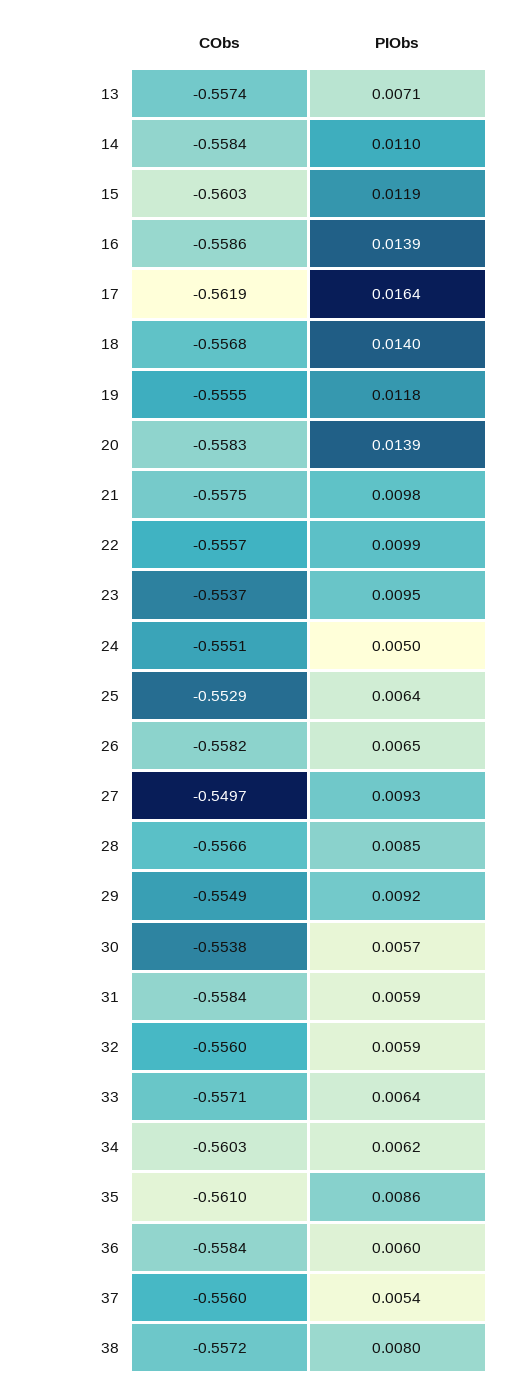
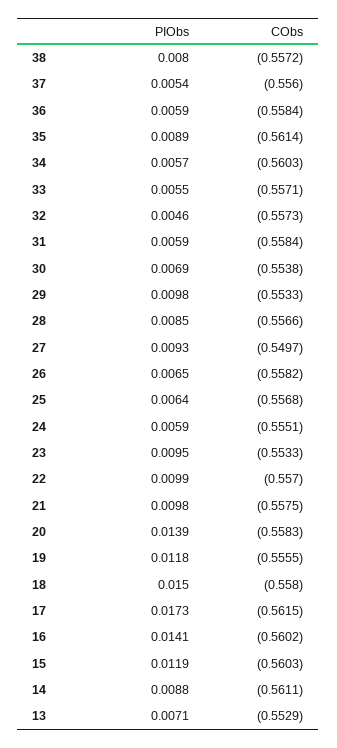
CObs, 13: -0.5574 -> -0.5529
CObs, 14: -0.5584 -> -0.5611
PIObs, 14: 0.011 -> 0.0088
CObs, 16: -0.5586 -> -0.5602
PIObs, 16: 0.0139 -> 0.0141
CObs, 17: -0.5619 -> -0.5615
PIObs, 17: 0.0164 -> 0.0173
CObs, 18: -0.5568 -> -0.558
PIObs, 18: 0.014 -> 0.015
CObs, 22: -0.5557 -> -0.557
CObs, 23: -0.5537 -> -0.5533
PIObs, 24: 0.005 -> 0.0059
CObs, 25: -0.5529 -> -0.5568
CObs, 29: -0.5549 -> -0.5533
PIObs, 29: 0.0092 -> 0.0098
PIObs, 30: 0.0057 -> 0.0069
CObs, 32: -0.556 -> -0.5573
PIObs, 32: 0.0059 -> 0.0046
PIObs, 33: 0.0064 -> 0.0055
PIObs, 34: 0.0062 -> 0.0057
CObs, 35: -0.561 -> -0.5614
PIObs, 35: 0.0086 -> 0.0089
PIObs, 36: 0.006 -> 0.0059

